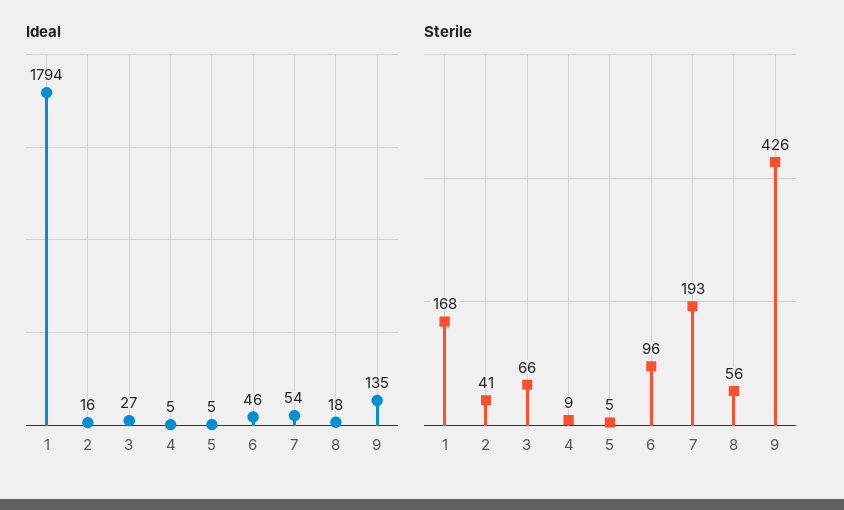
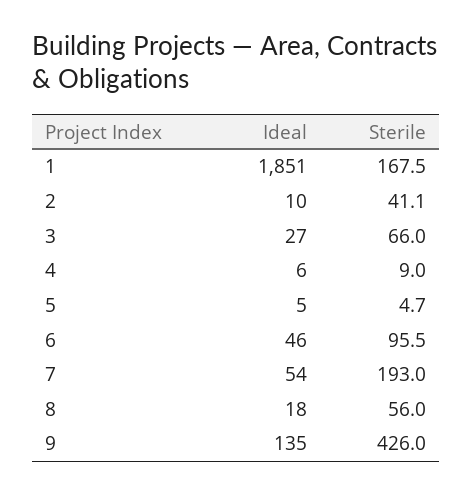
Ideal, 1: 1794 -> 1851
Ideal, 2: 16 -> 10
Ideal, 4: 5 -> 6

